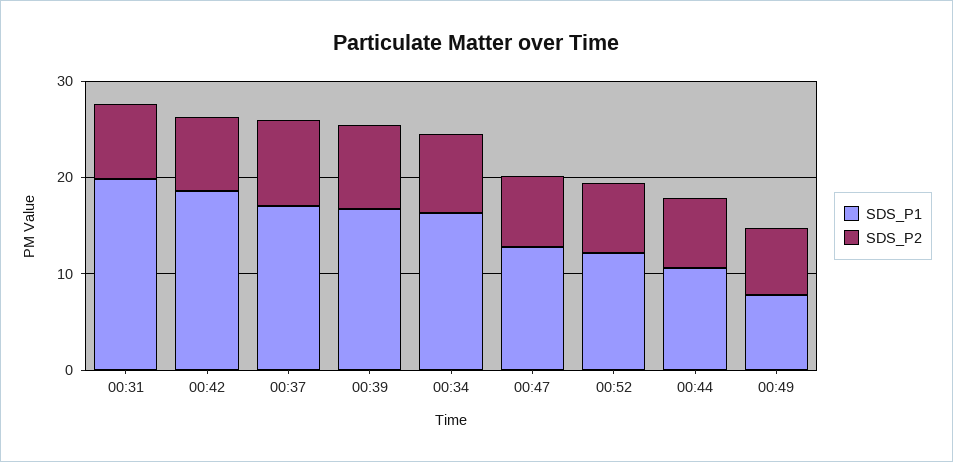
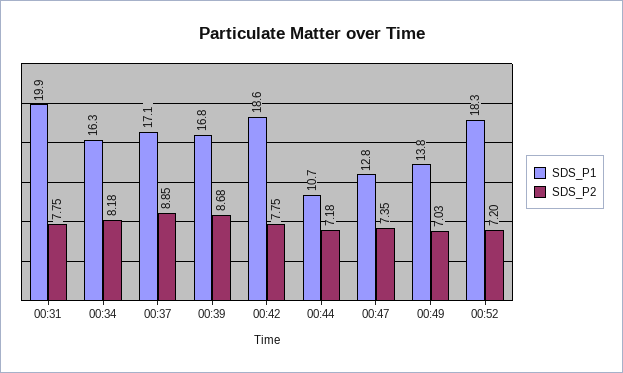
SDS_P1, 00:52: 12 -> 18.3
SDS_P1, 00:49: 8 -> 13.8

